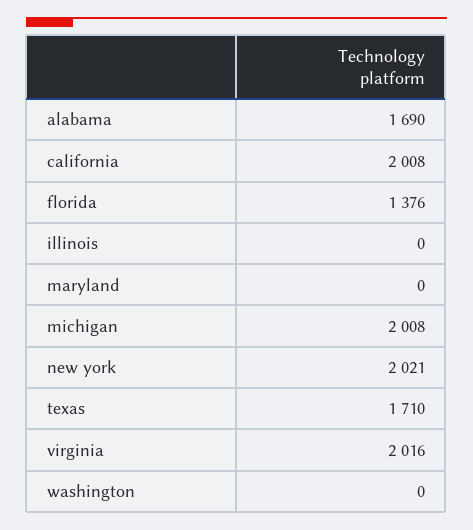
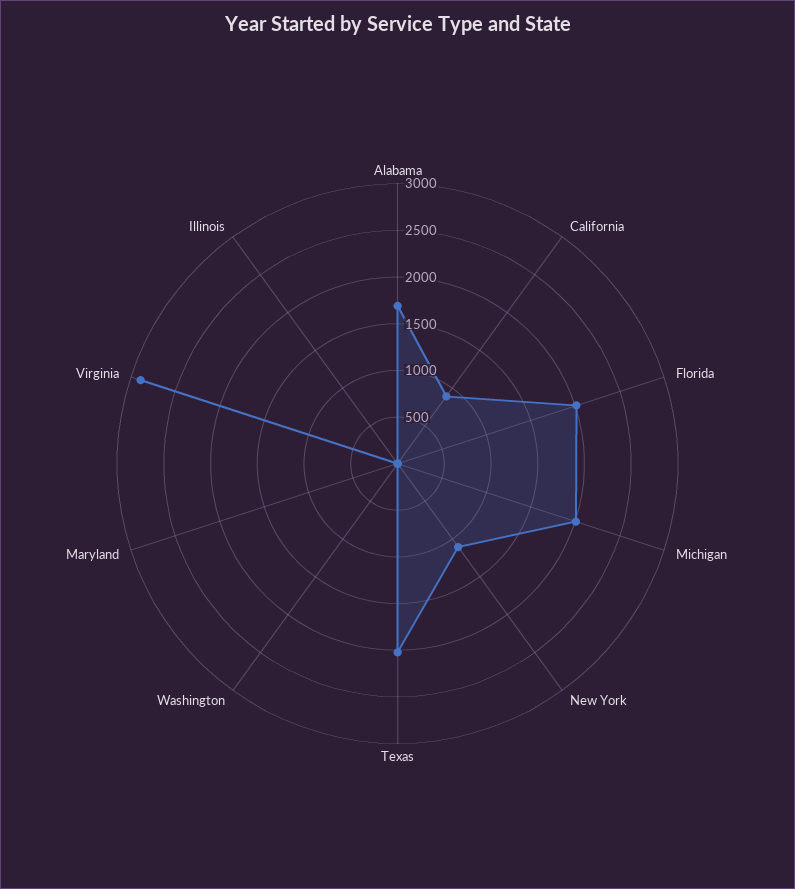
california: 2008 -> 900
florida: 1376 -> 2000
new york: 2021 -> 1100
texas: 1710 -> 2000
virginia: 2016 -> 2900

